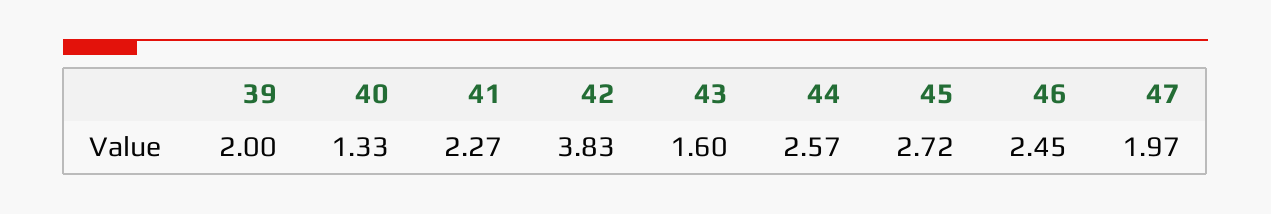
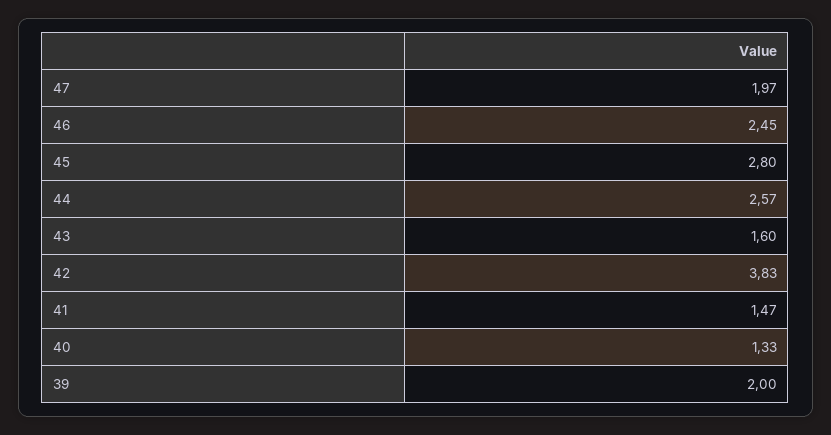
41: 2.27 -> 1.47
45: 2.72 -> 2.8

